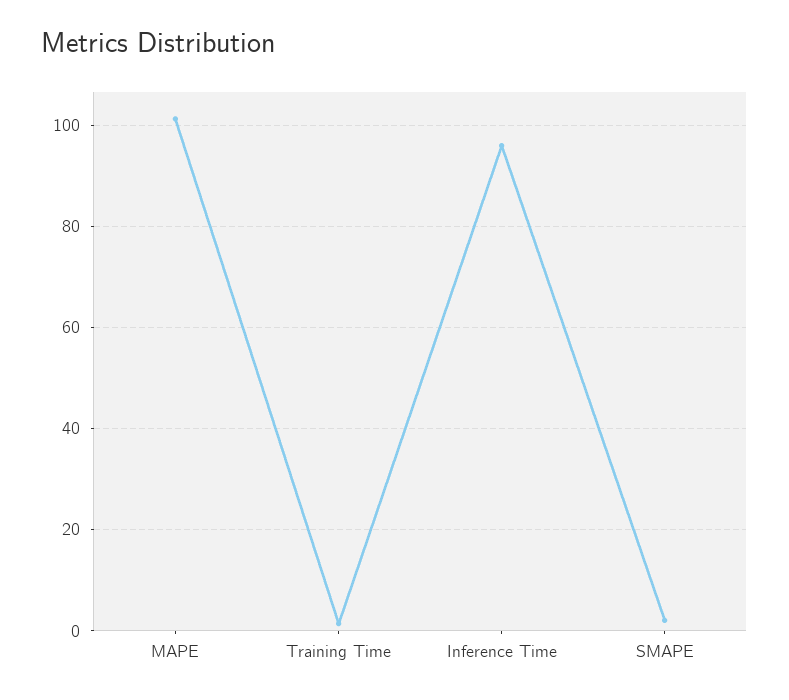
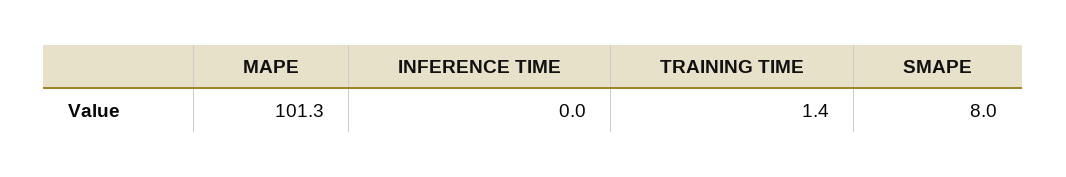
Inference Time: 96 -> 0
SMAPE: 2 -> 8

